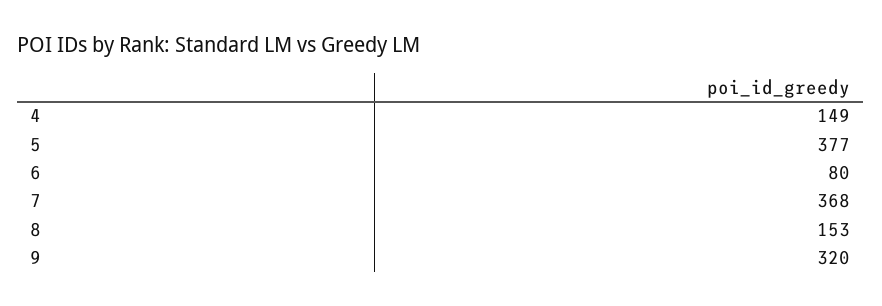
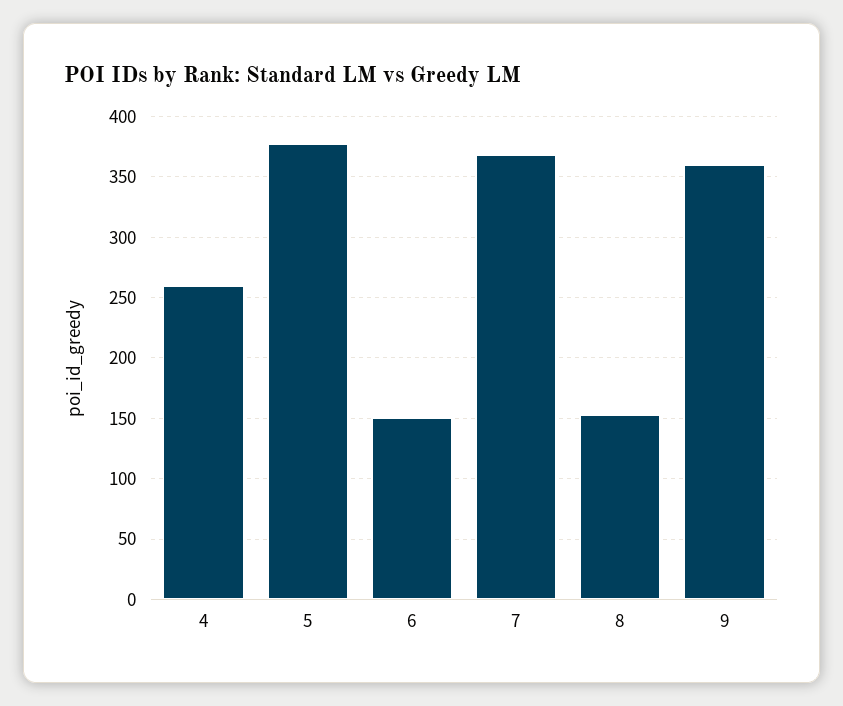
4: 149 -> 260
6: 80 -> 150
9: 320 -> 360

